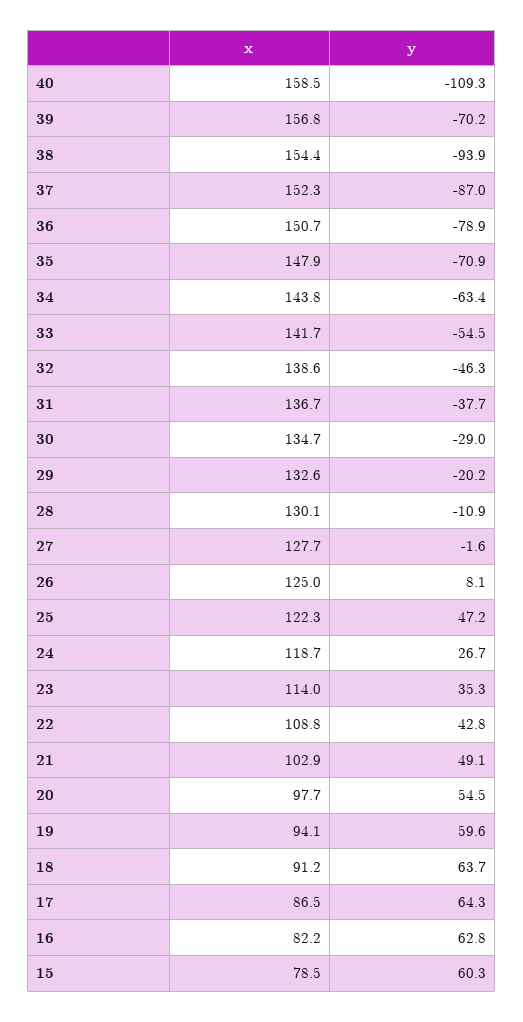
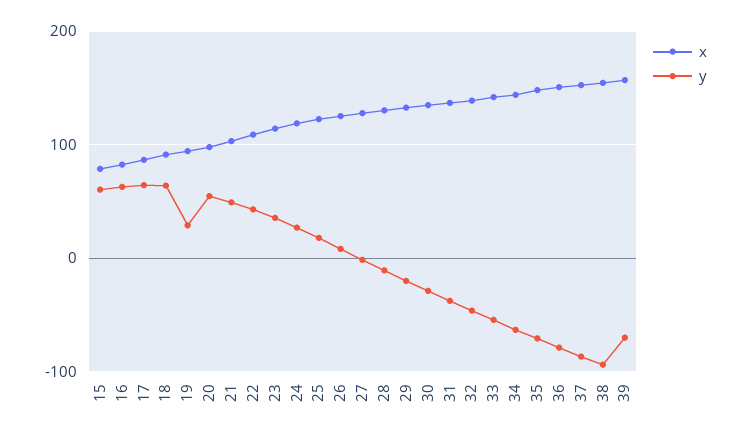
x, 40: 158.5 -> none
y, 40: -109.3 -> none
y, 25: 47.2 -> 20
y, 19: 59.6 -> 30

